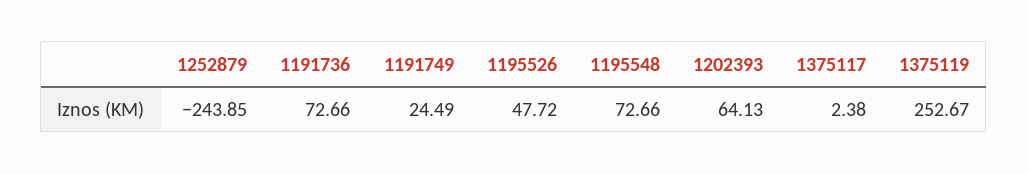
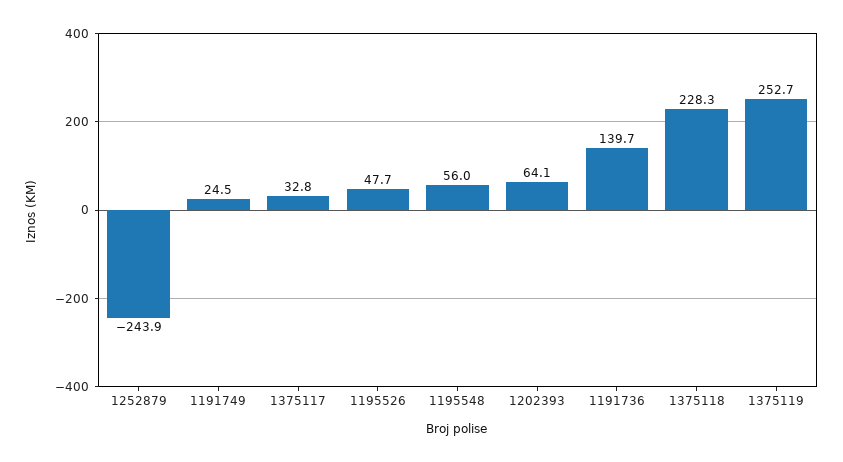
1191736: 72.66 -> 139.7
1195548: 72.66 -> 56
1375117: 2.38 -> 32.8
1375118: none -> 228.3

